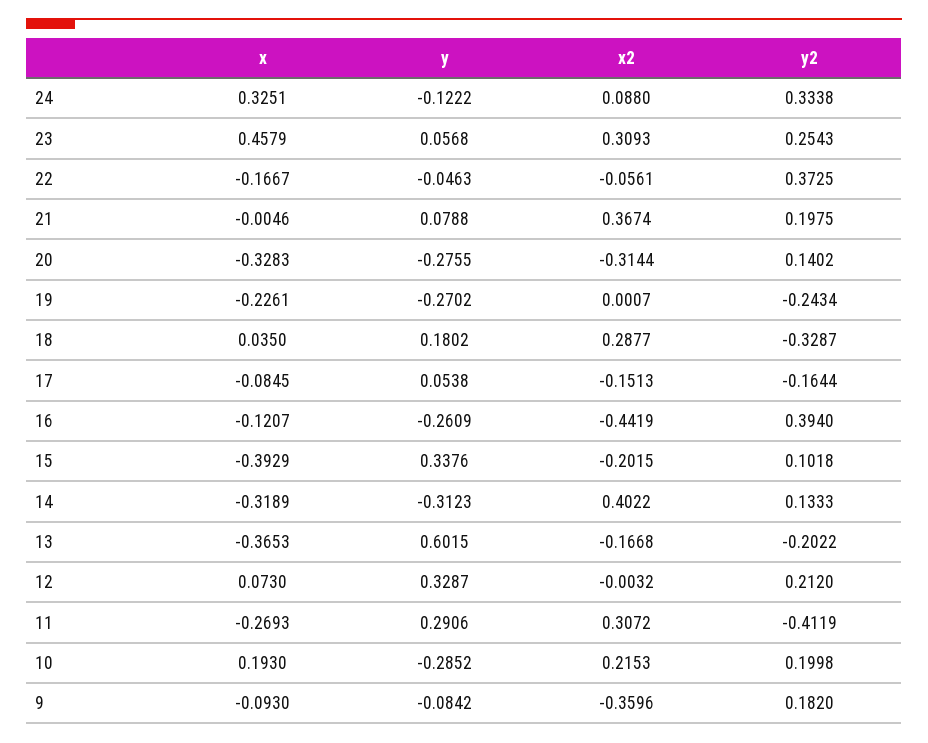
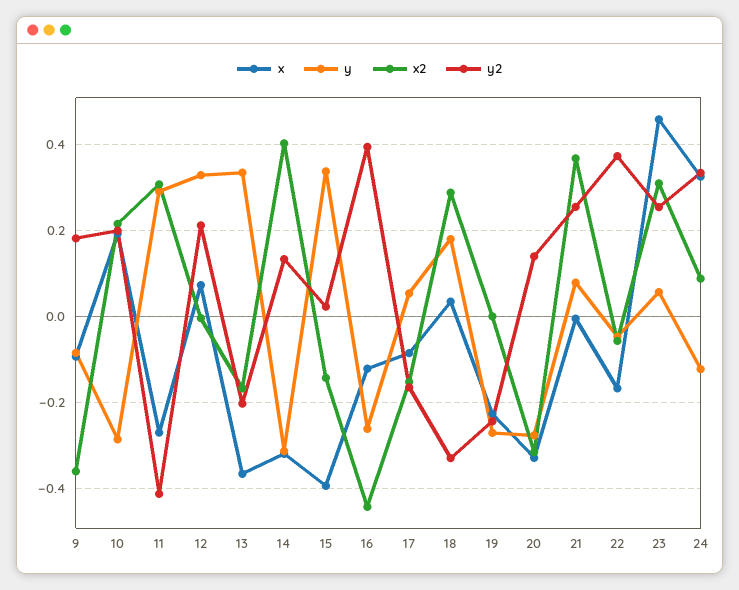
y2, 21: 0.1975 -> 0.26
x2, 15: -0.2015 -> -0.14
y2, 15: 0.1018 -> 0.02
y, 13: 0.6015 -> 0.34

